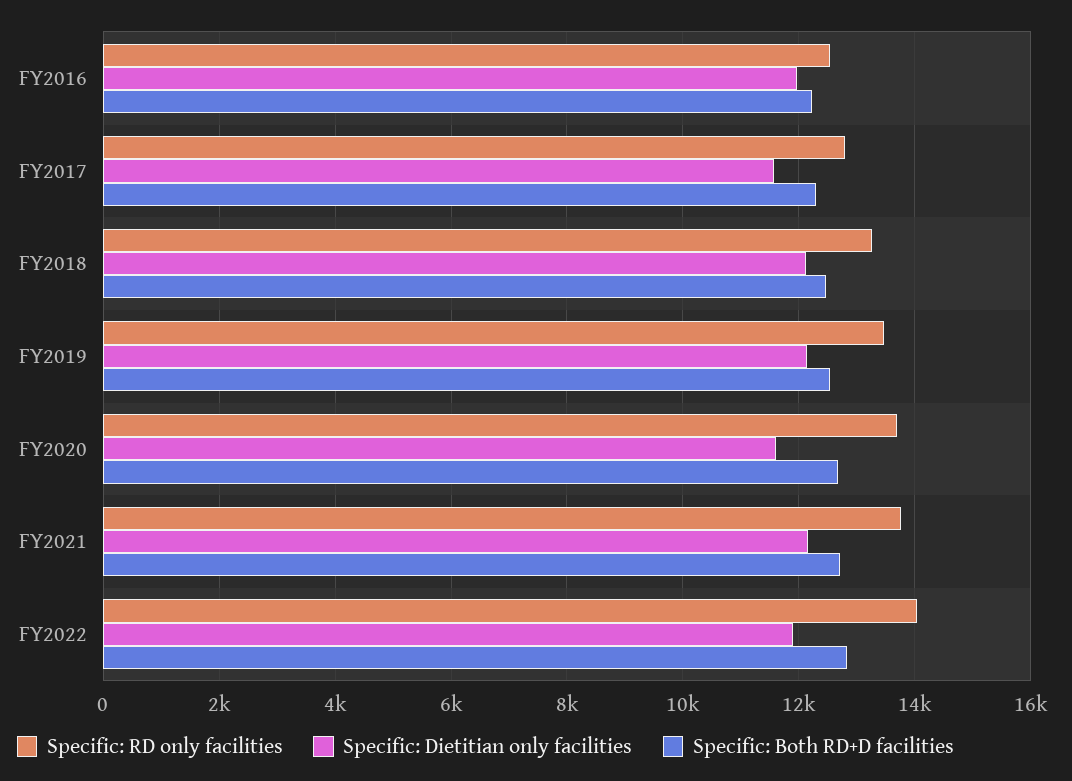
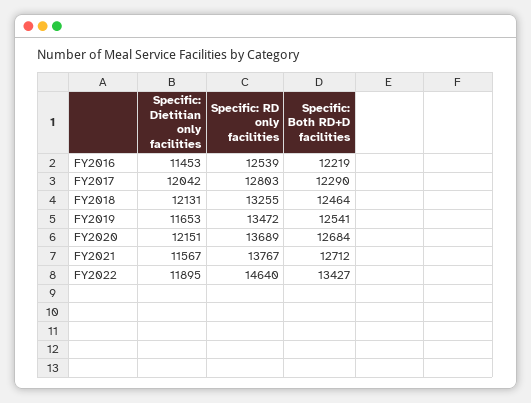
Specific: Dietitian only facilities, FY2016: 12000 -> 11453
Specific: Dietitian only facilities, FY2017: 11600 -> 12042
Specific: Dietitian only facilities, FY2019: 12200 -> 11653
Specific: Dietitian only facilities, FY2020: 11600 -> 12151
Specific: Dietitian only facilities, FY2021: 12200 -> 11567
Specific: RD only facilities, FY2022: 14000 -> 14640
Specific: Both RD+D facilities, FY2022: 12800 -> 13427

